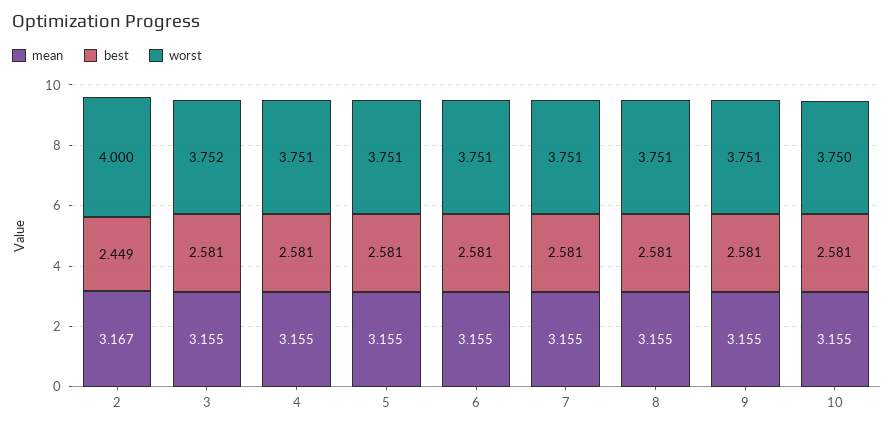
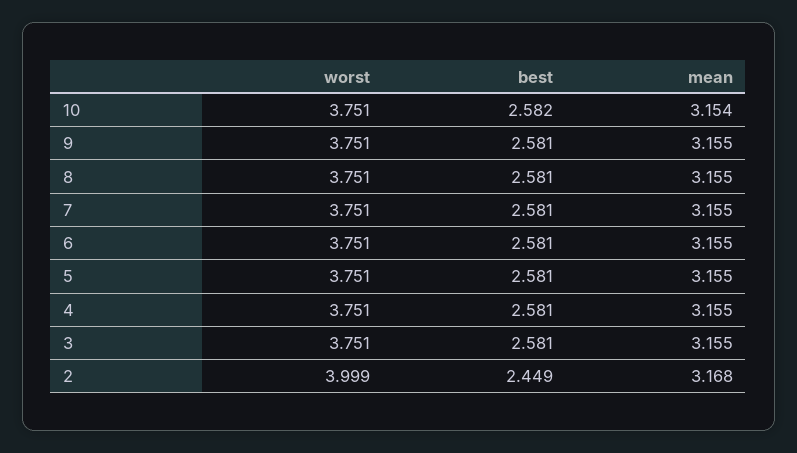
mean, 2: 3.167 -> 3.168
worst, 2: 4 -> 3.999
worst, 3: 3.752 -> 3.751
mean, 10: 3.155 -> 3.154
best, 10: 2.581 -> 2.582
worst, 10: 3.75 -> 3.751

